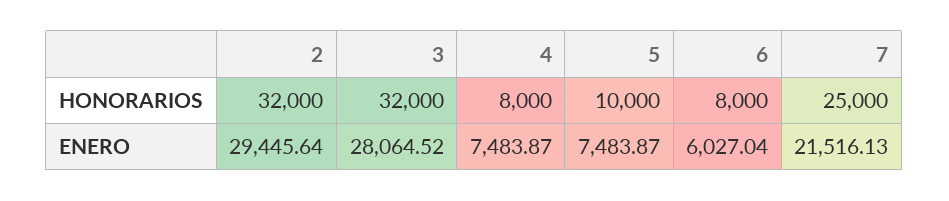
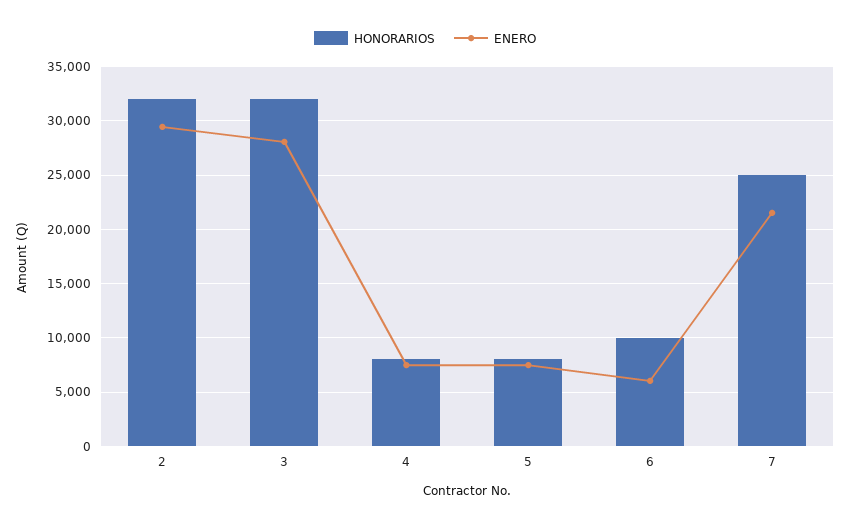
HONORARIOS, 5: 10000 -> 8000
HONORARIOS, 6: 8000 -> 10000

